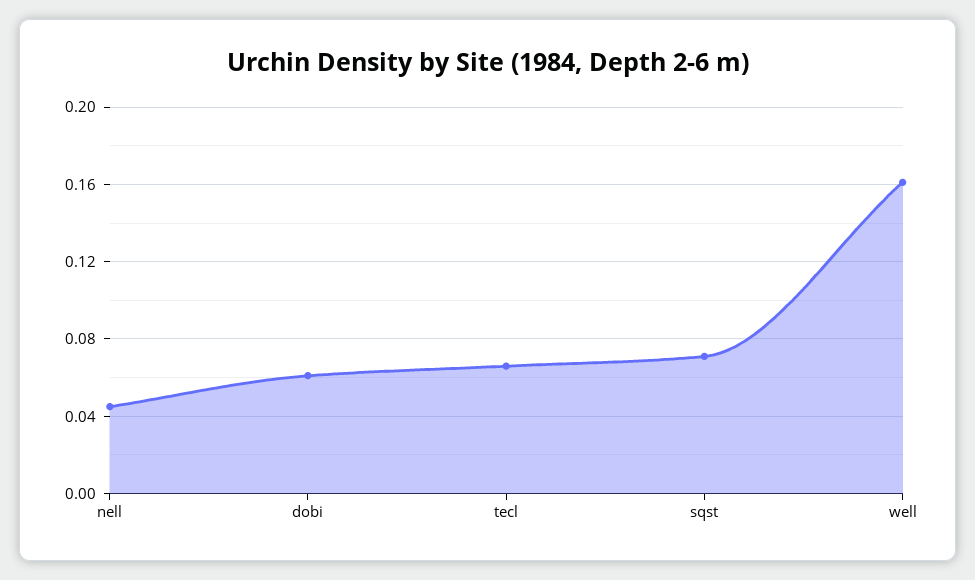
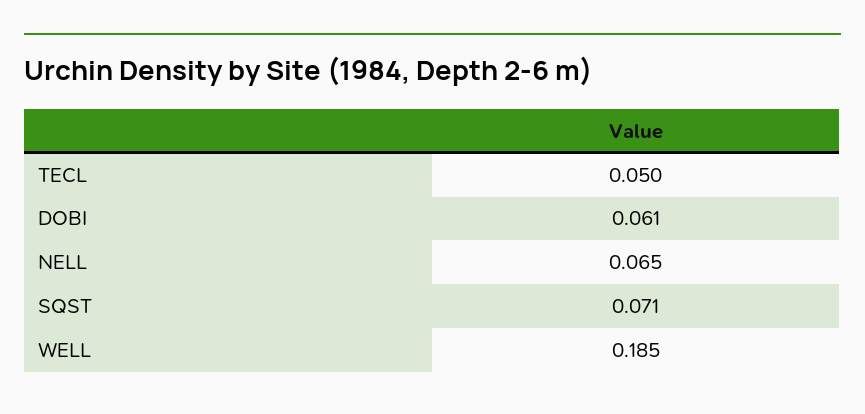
nell: 0.045 -> 0.065
tecl: 0.065 -> 0.05
well: 0.16 -> 0.185

